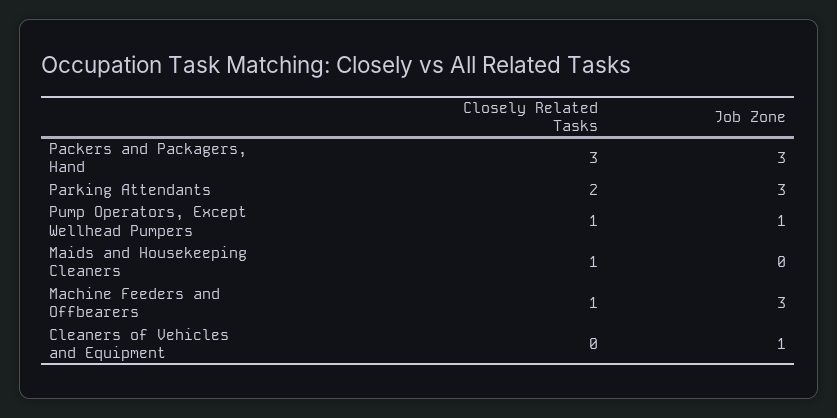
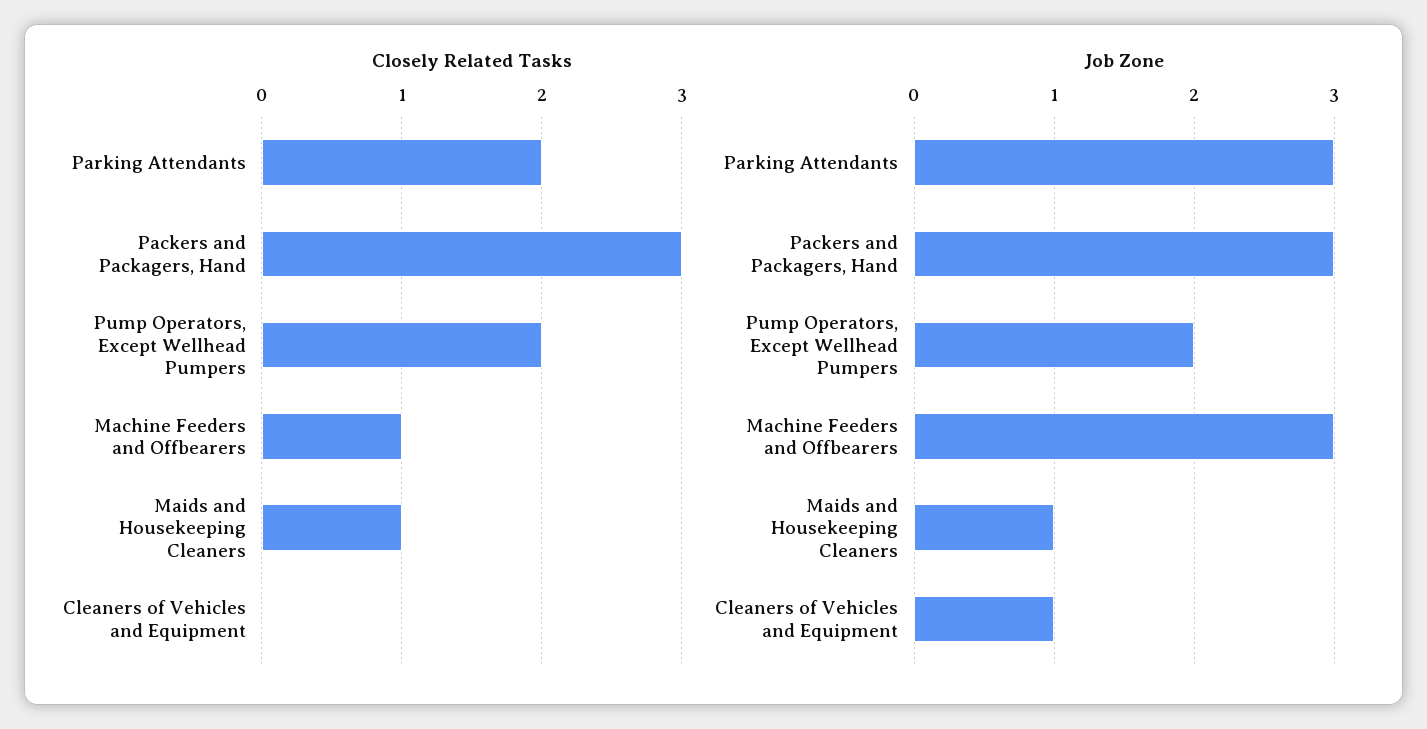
Closely Related Tasks, Pump Operators, Except Wellhead Pumpers: 1 -> 2
Job Zone, Pump Operators, Except Wellhead Pumpers: 1 -> 2
Job Zone, Maids and Housekeeping Cleaners: 0 -> 1

